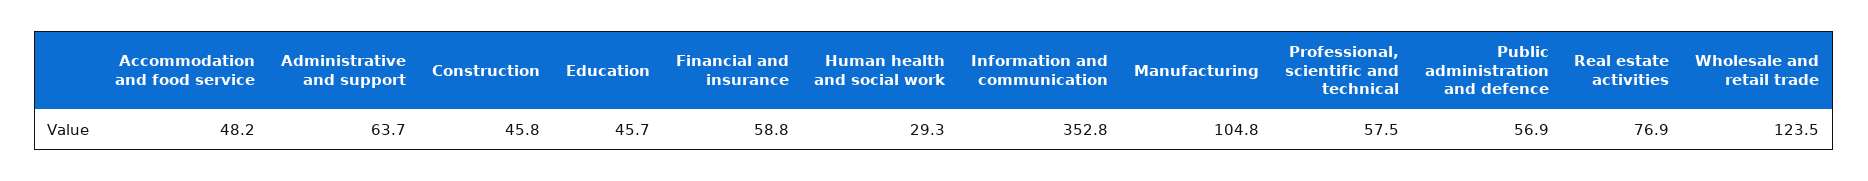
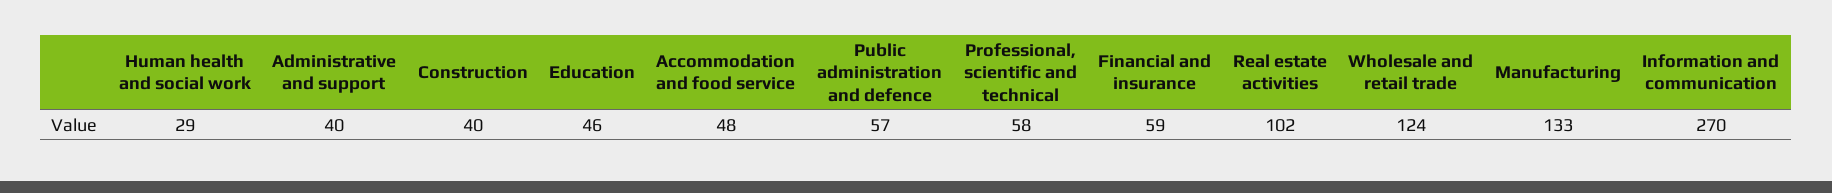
Administrative and support: 63.7 -> 40
Construction: 45.8 -> 40
Information and communication: 352.8 -> 270
Manufacturing: 104.8 -> 133
Real estate activities: 76.9 -> 102

